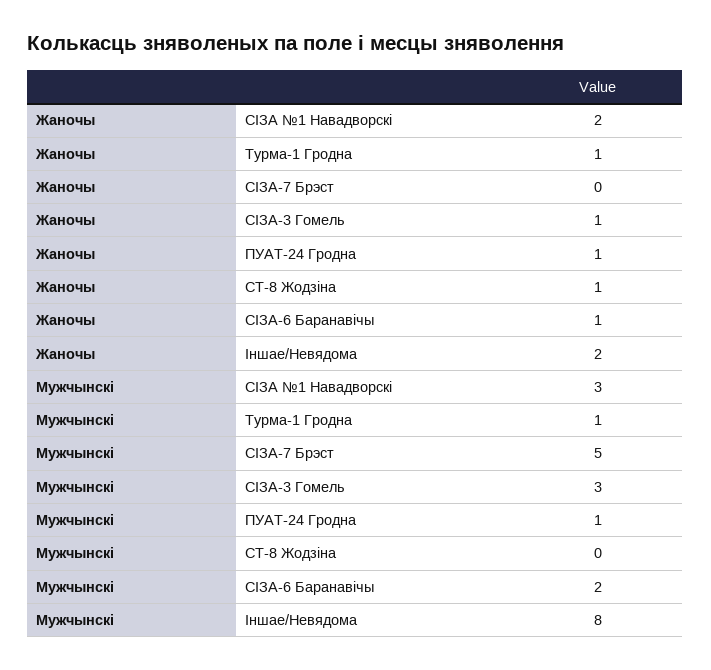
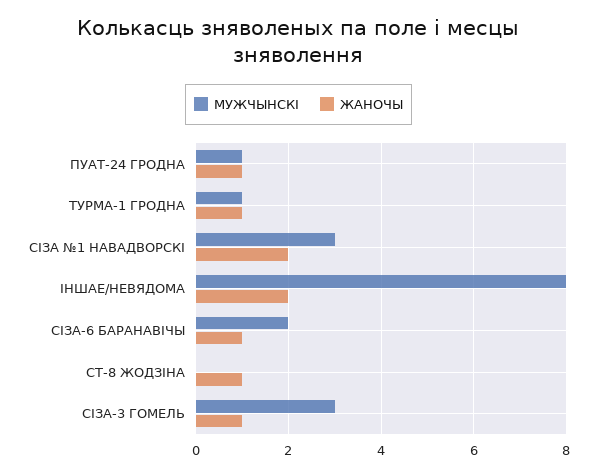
Жаночы, СІЗА-7 Брэст: 0 -> none
Мужчынскі, СІЗА-7 Брэст: 5 -> none

